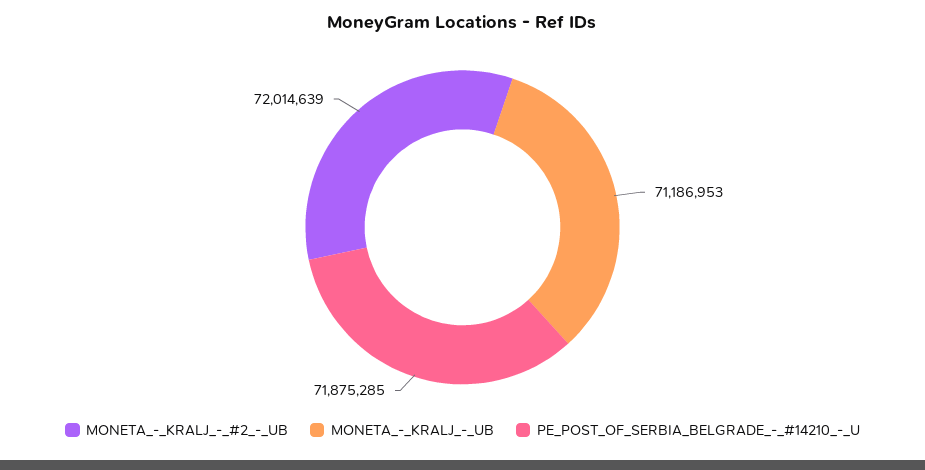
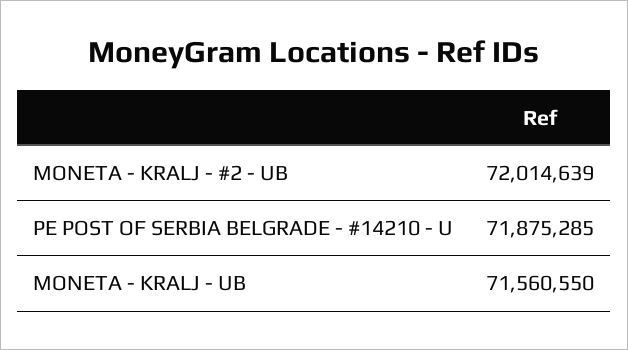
MONETA_-_KRALJ_-_UB: 71186953 -> 71560550

